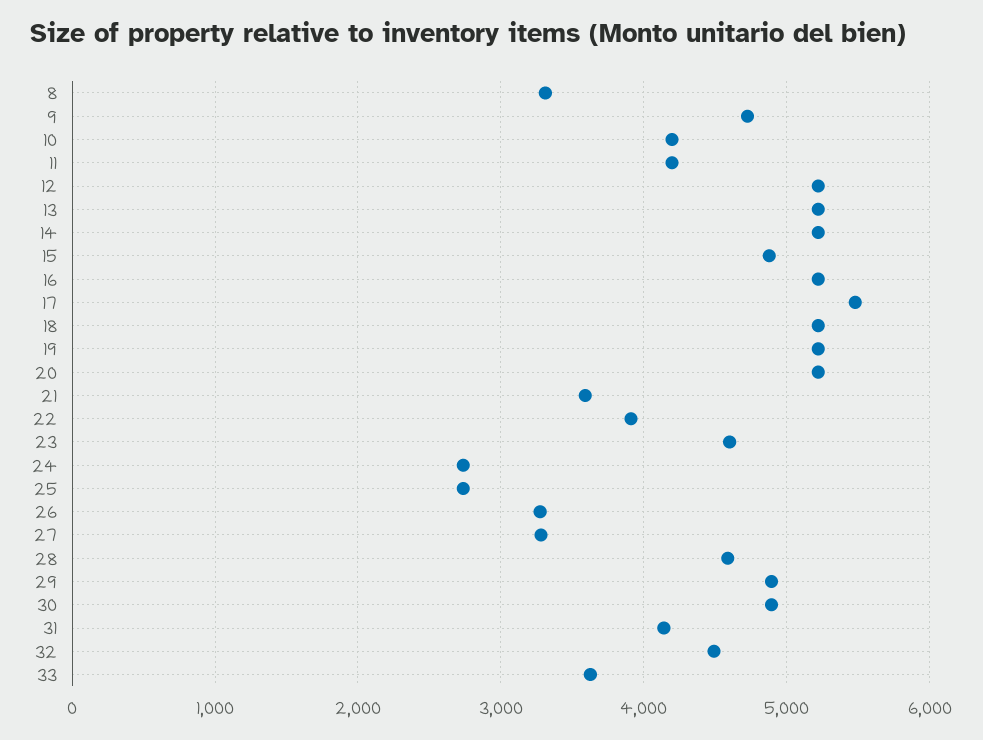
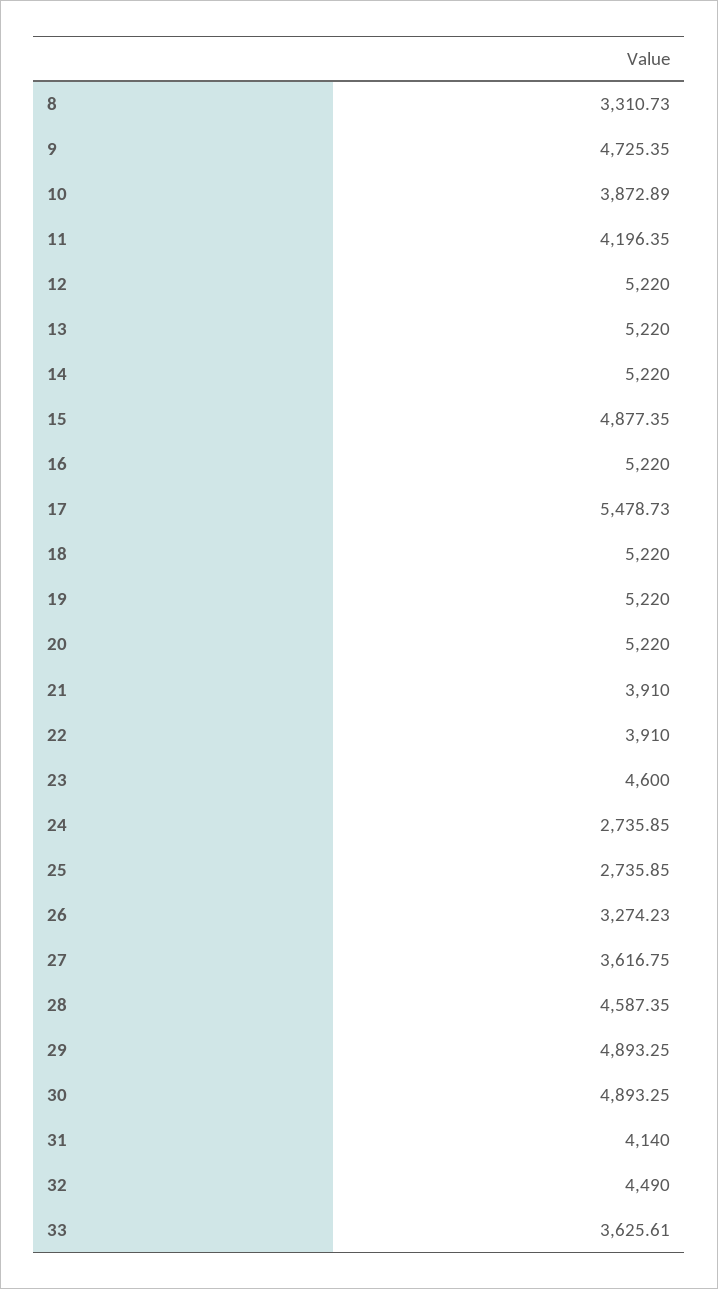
10: 4200 -> 3872.89
21: 3600 -> 3910
27: 3300 -> 3616.75

